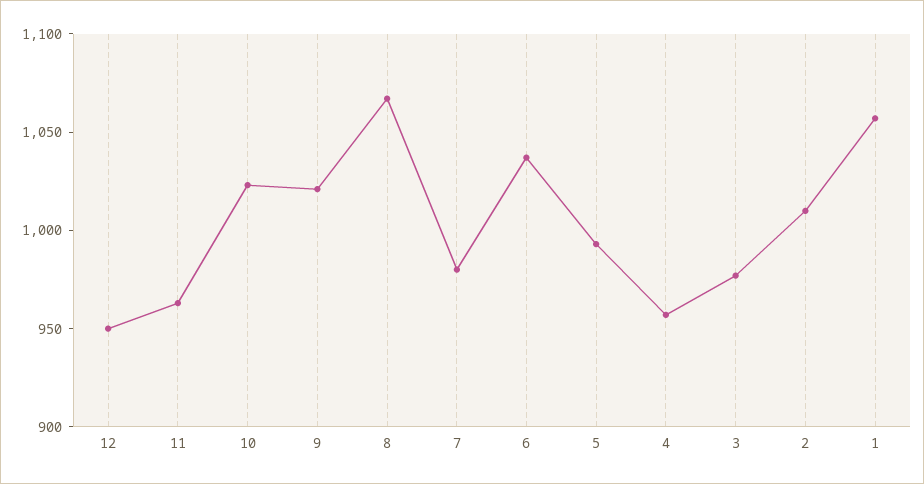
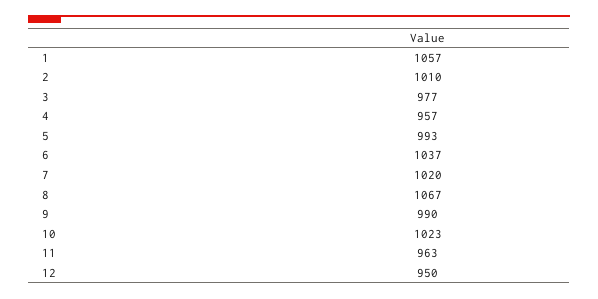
9: 1020 -> 990
7: 980 -> 1020

